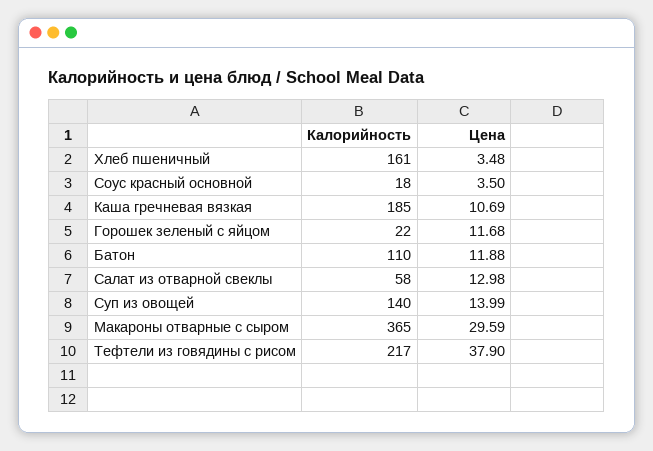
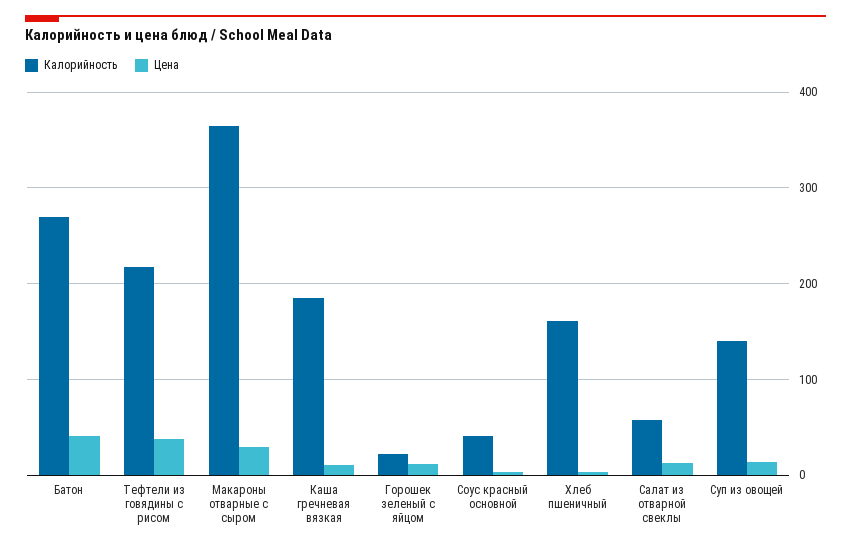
Калорийность, Соус красный основной: 18 -> 40
Калорийность, Батон: 110 -> 270
Цена, Батон: 11.88 -> 40

